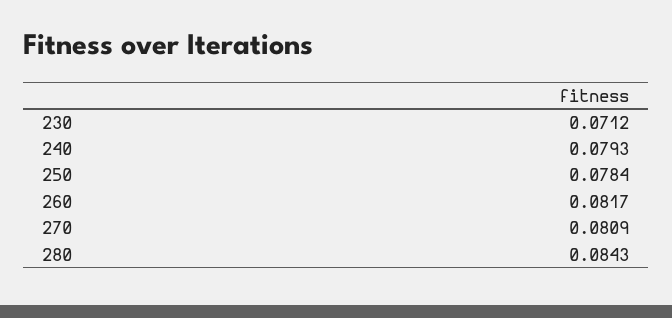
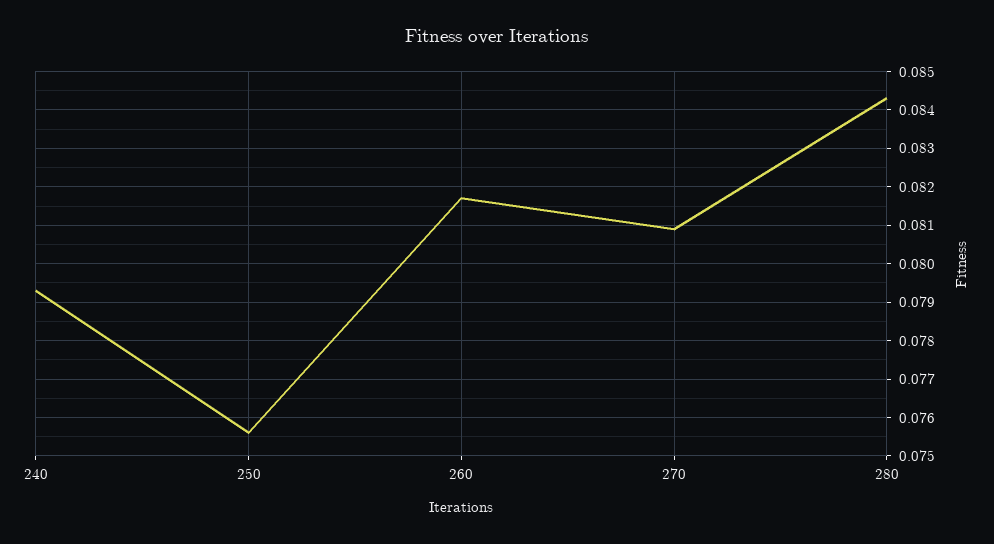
230: 0.0712 -> none
250: 0.0784 -> 0.0755

